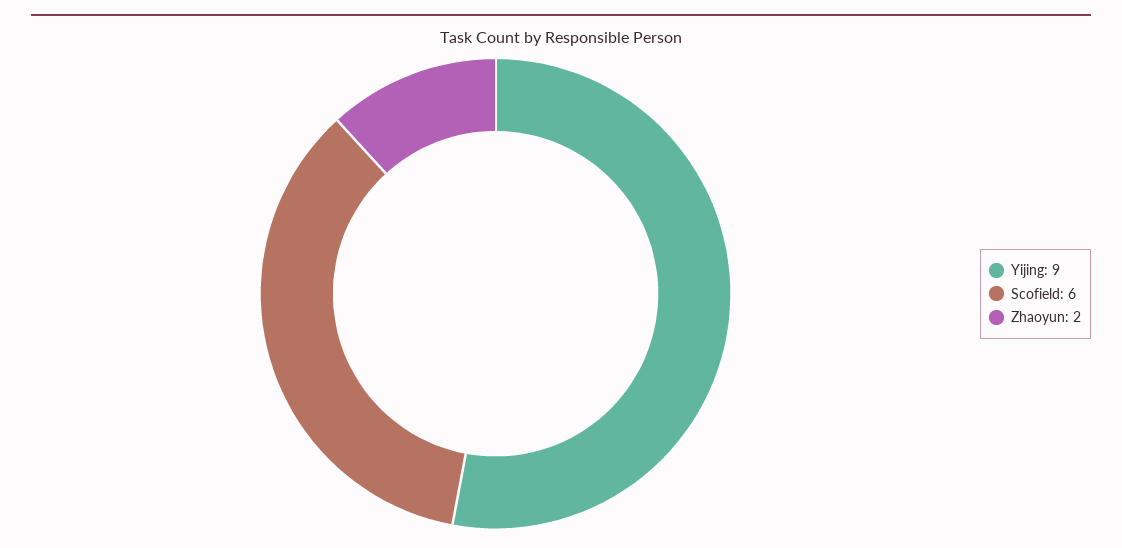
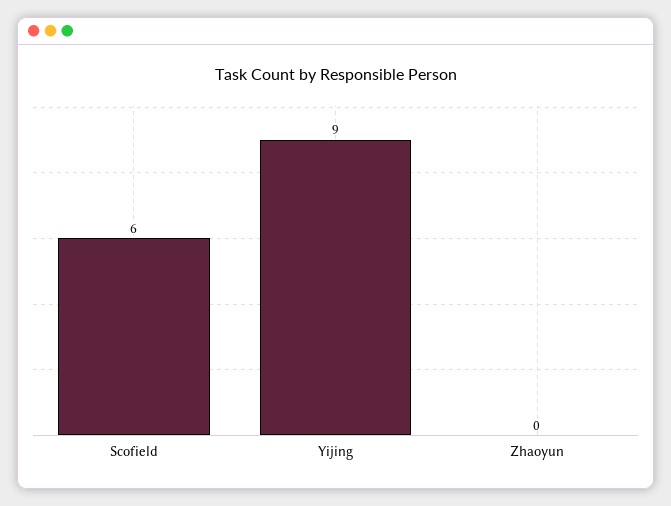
Zhaoyun: 2 -> 0

